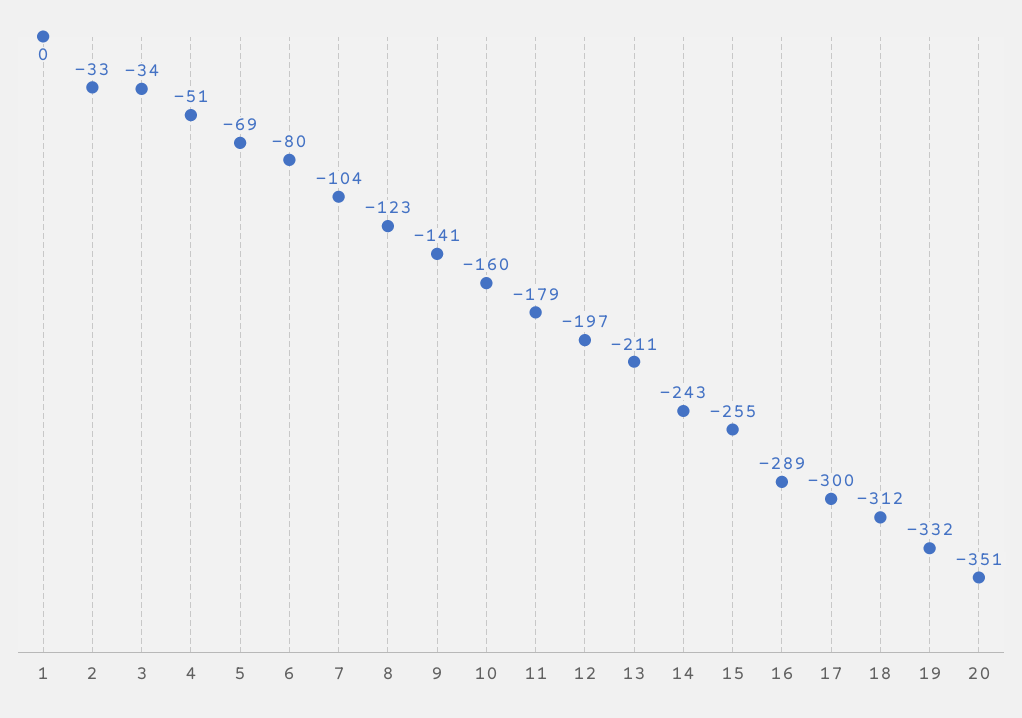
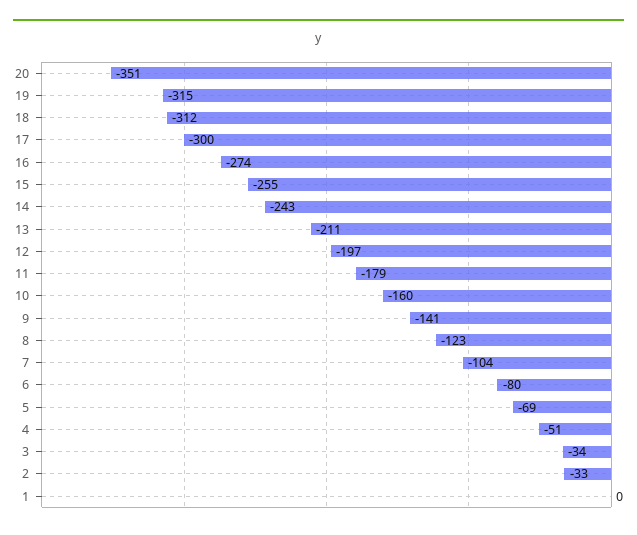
16: -289 -> -274
19: -332 -> -315

